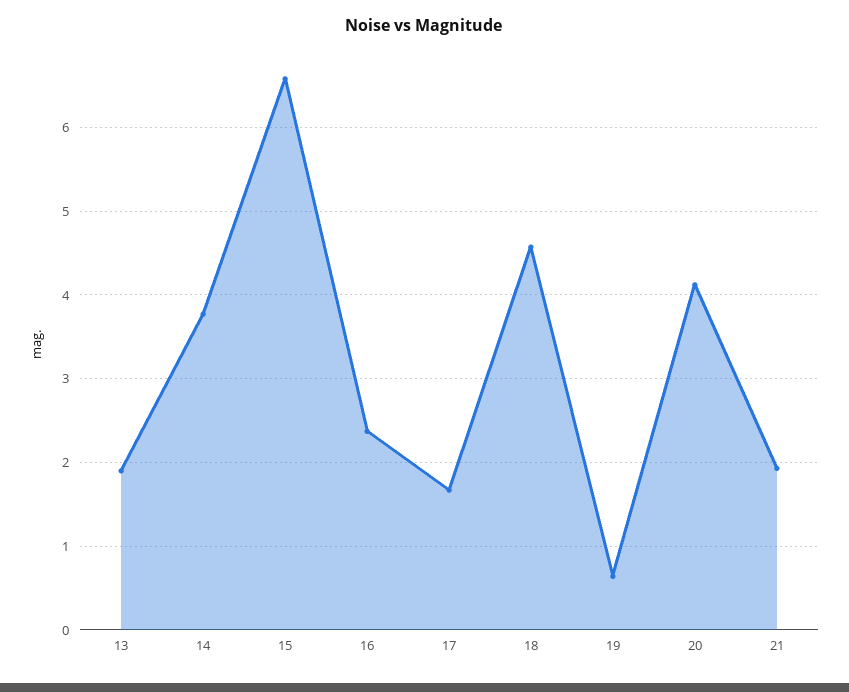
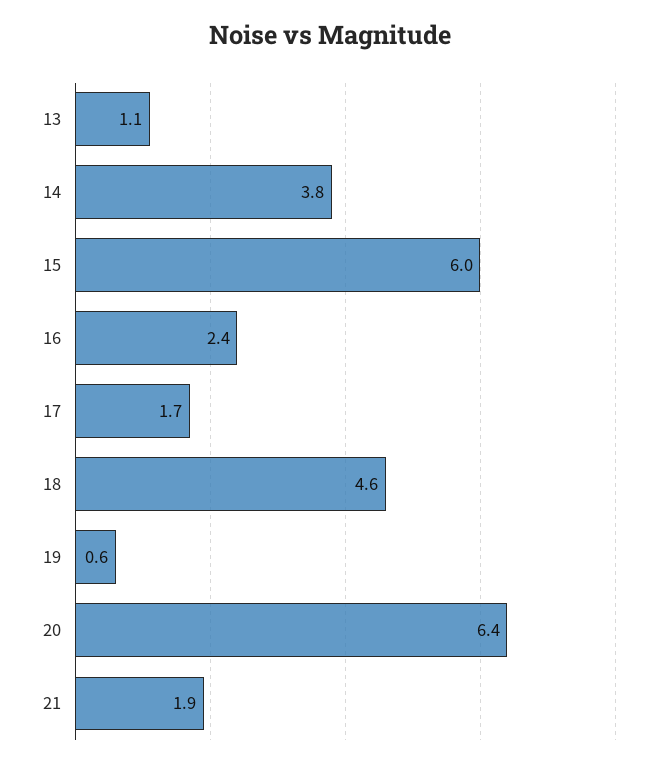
13: 1.9 -> 1.1
15: 6.6 -> 6
20: 4.1 -> 6.4

